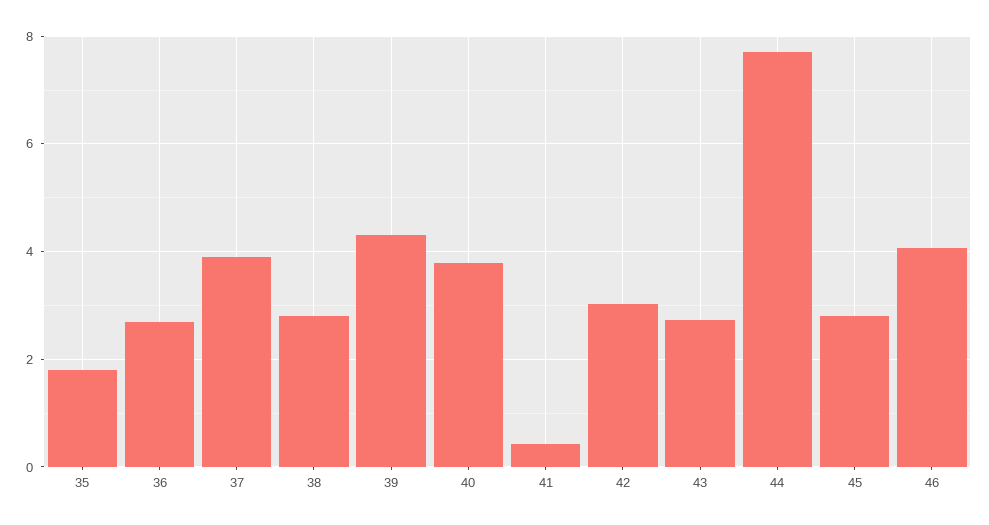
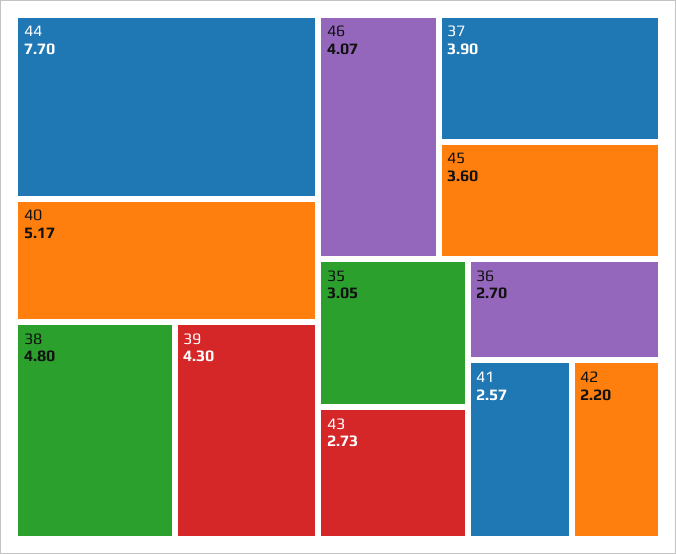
35: 1.8 -> 3.05
38: 2.8 -> 4.8
40: 3.8 -> 5.17
41: 0.4 -> 2.57
42: 3 -> 2.2
45: 2.8 -> 3.6

